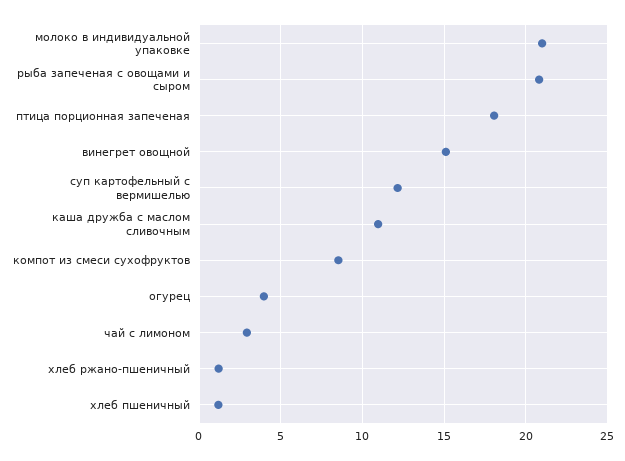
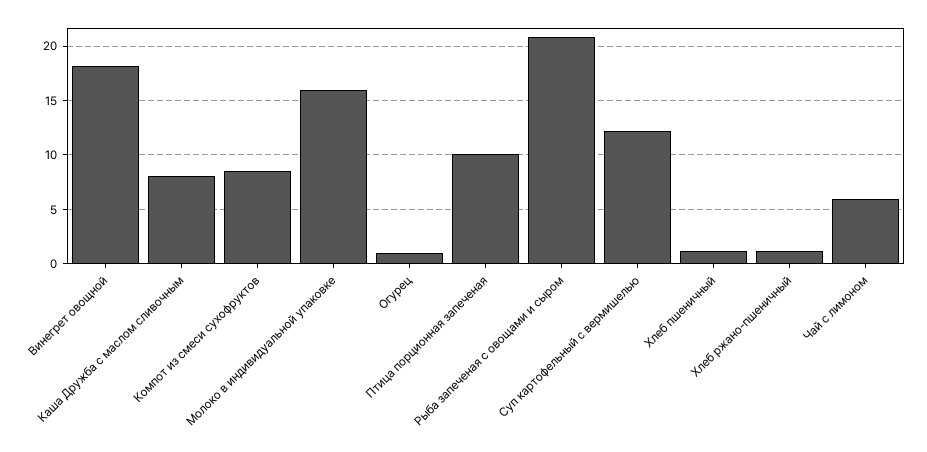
молоко в индивидуальной упаковке: 21 -> 16
птица порционная запеченая: 18 -> 10
винегрет овощной: 15 -> 18
каша дружба с маслом сливочным: 11 -> 8
огурец: 4 -> 1
чай с лимоном: 3 -> 6

